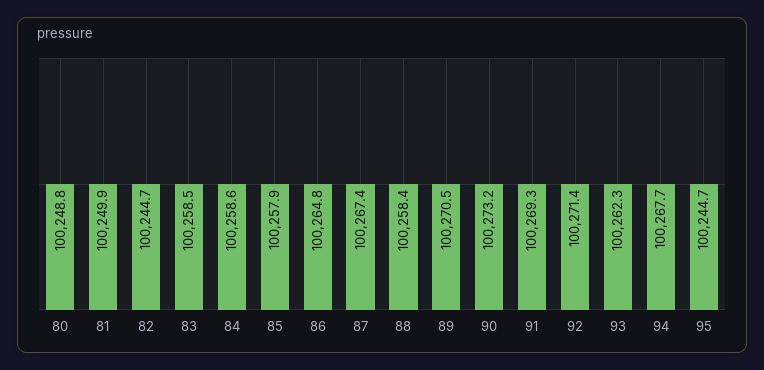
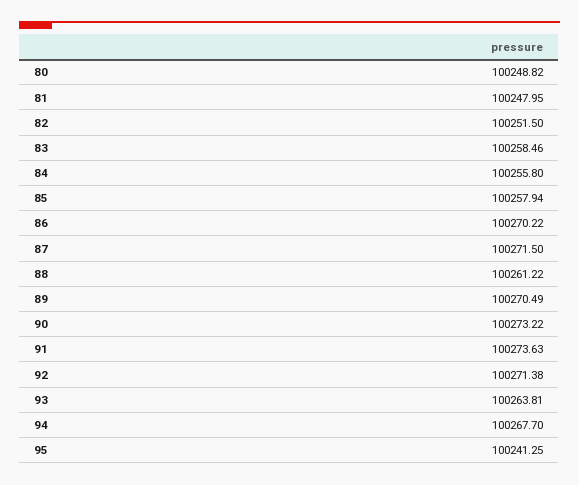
81: 100249.9 -> 100247.95
82: 100244.7 -> 100251.5
84: 100258.6 -> 100255.8
86: 100264.8 -> 100270.22
87: 100267.4 -> 100271.5
88: 100258.4 -> 100261.22
91: 100269.3 -> 100273.63
93: 100262.3 -> 100263.81
95: 100244.7 -> 100241.25

